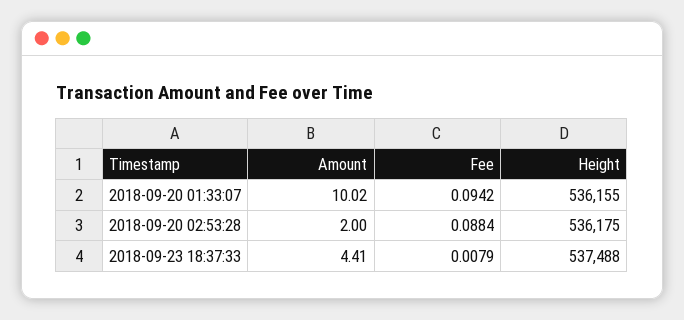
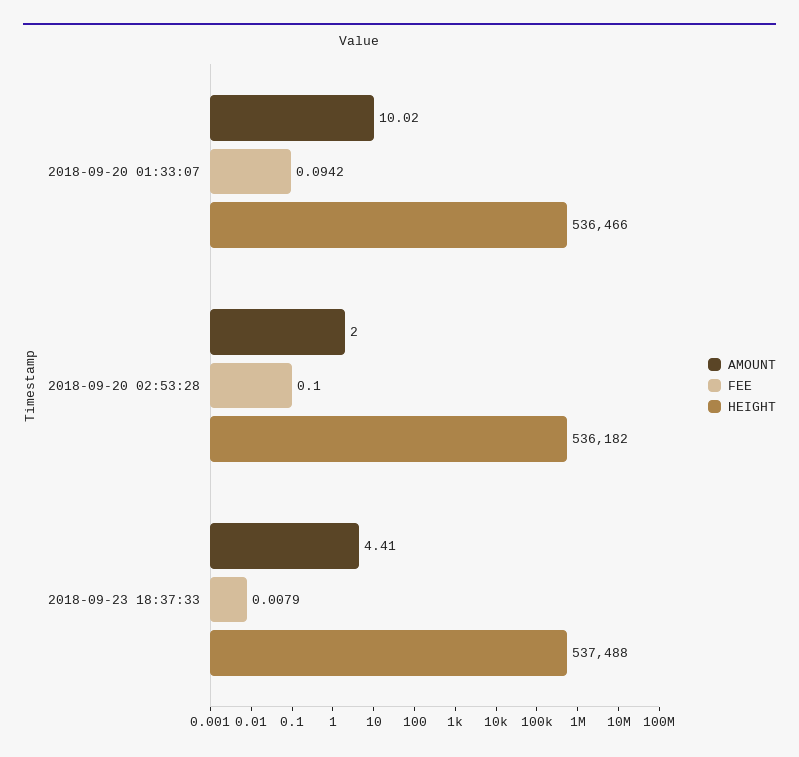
Height, 2018-09-20 01:33:07: 536155 -> 536466
Fee, 2018-09-20 02:53:28: 0.0884 -> 0.1
Height, 2018-09-20 02:53:28: 536175 -> 536182

